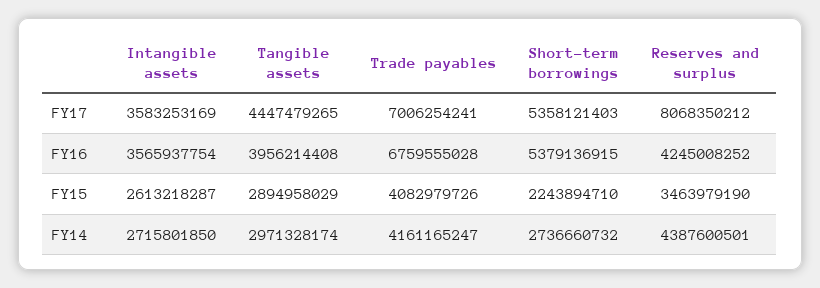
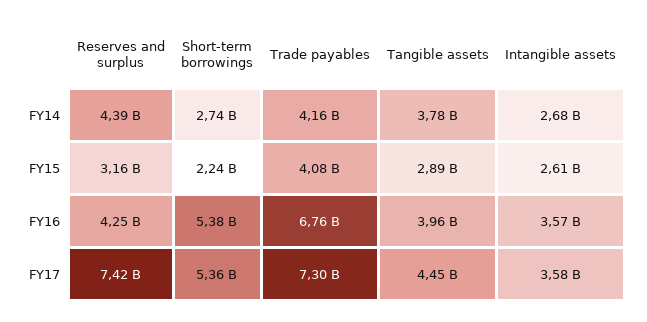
Trade payables, FY17: 7006254241 -> 7300000000
Reserves and surplus, FY17: 8068350212 -> 7420000000
Reserves and surplus, FY15: 3463979190 -> 3160000000
Intangible assets, FY14: 2715801850 -> 2680000000
Tangible assets, FY14: 2971328174 -> 3780000000

